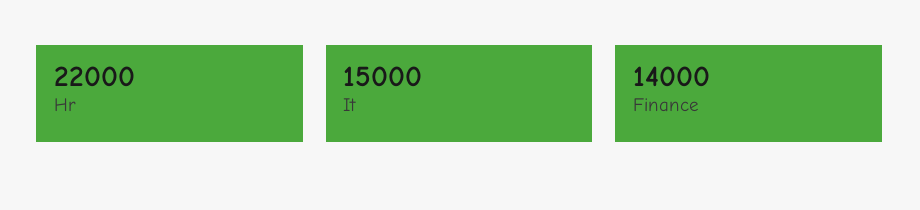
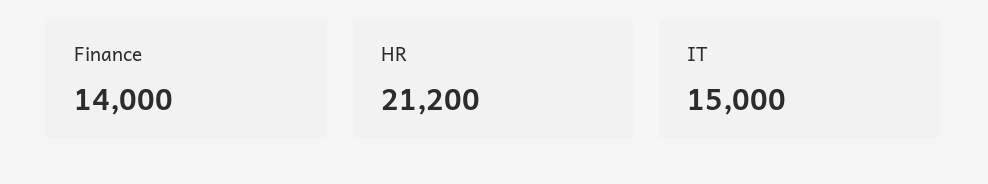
Hr: 22000 -> 21200

